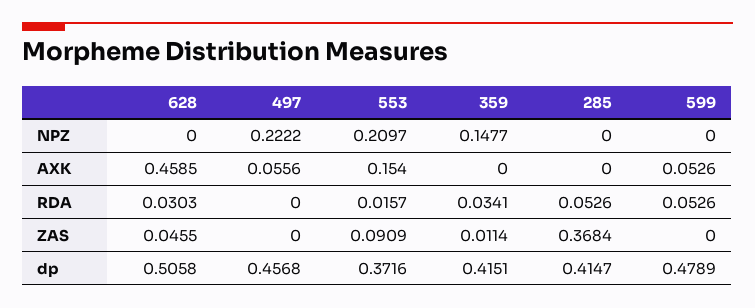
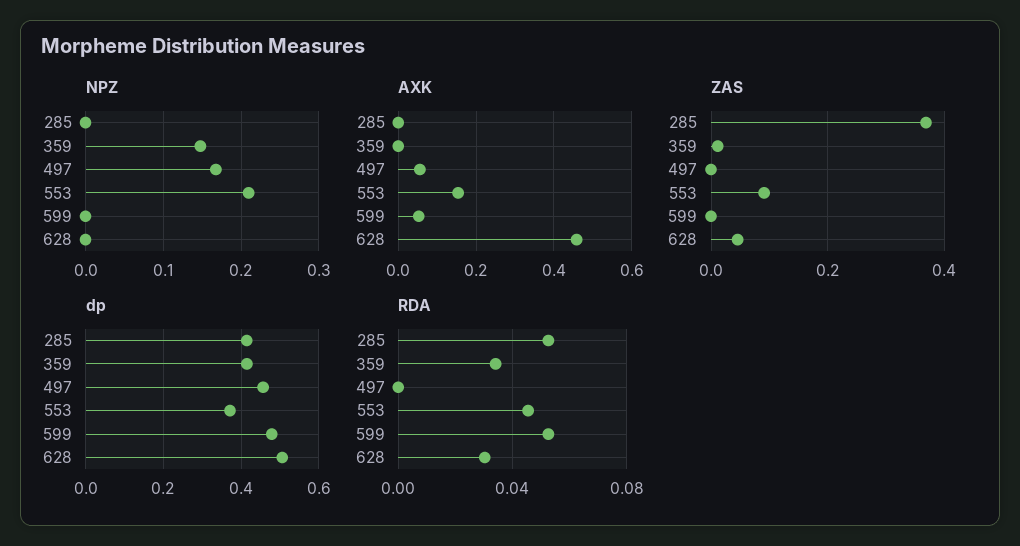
NPZ, 497: 0.2222 -> 0.17
RDA, 553: 0.0157 -> 0.045

